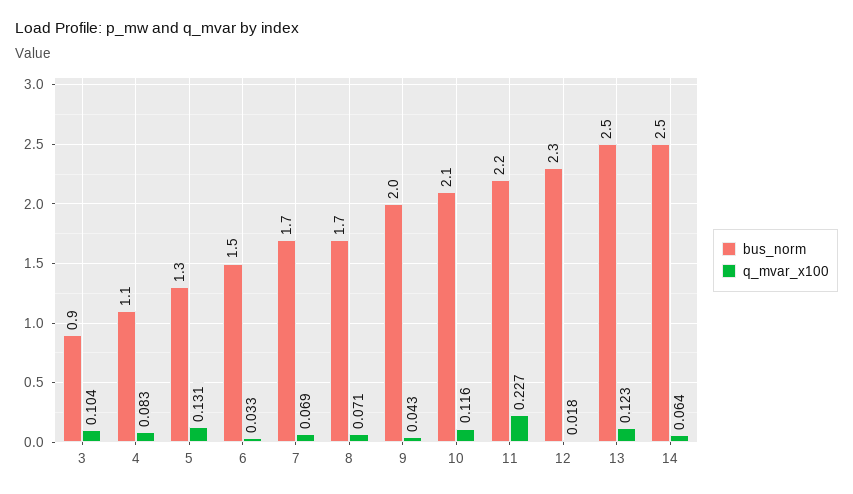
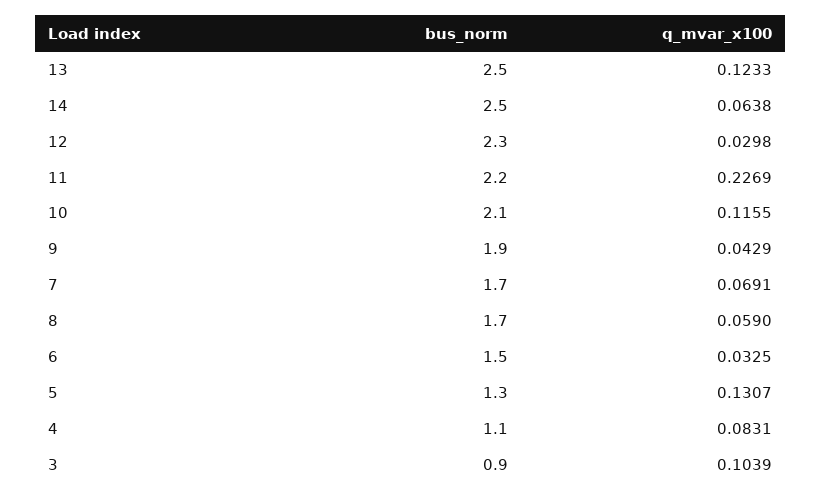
q_mvar_x100, 8: 0.071 -> 0.059
bus_norm, 9: 2 -> 1.9
q_mvar_x100, 12: 0.018 -> 0.0298

